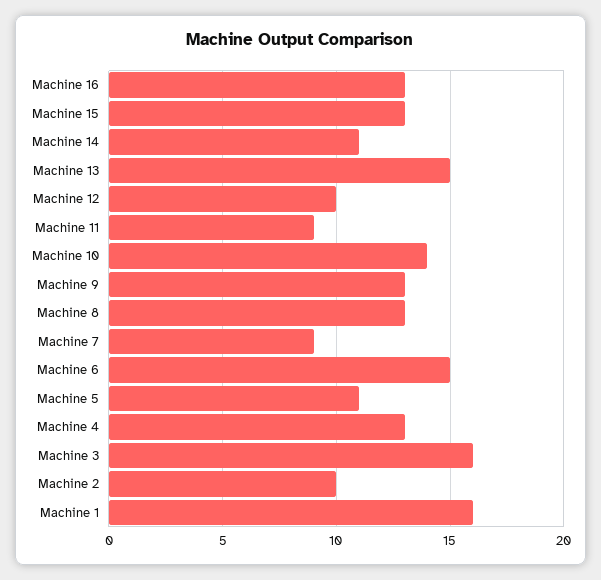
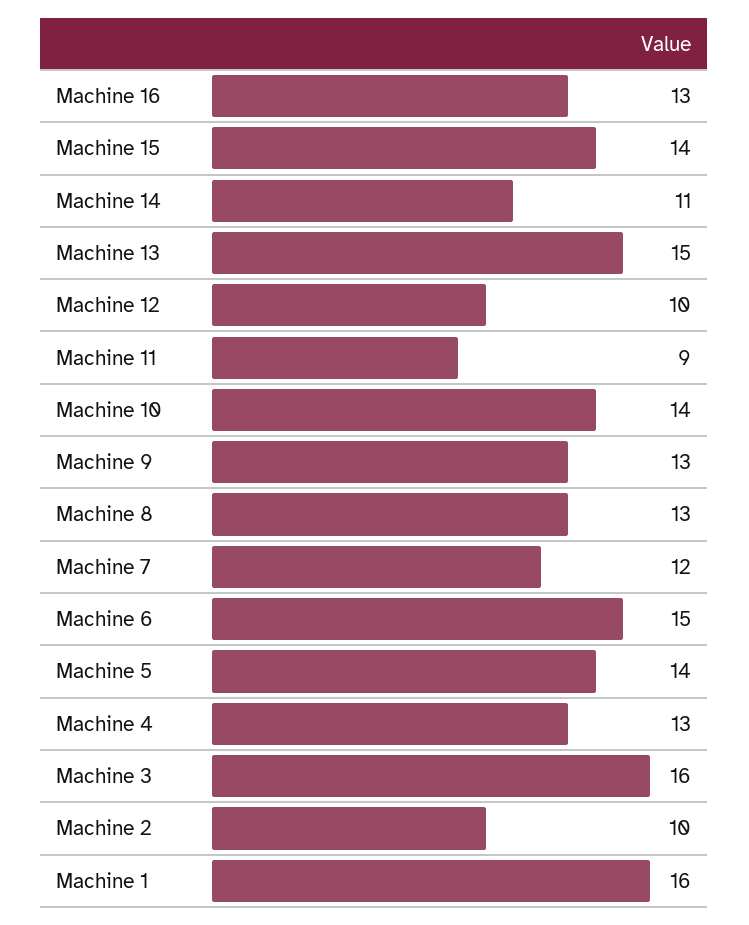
Machine 15: 13 -> 14
Machine 7: 9 -> 12
Machine 5: 11 -> 14

